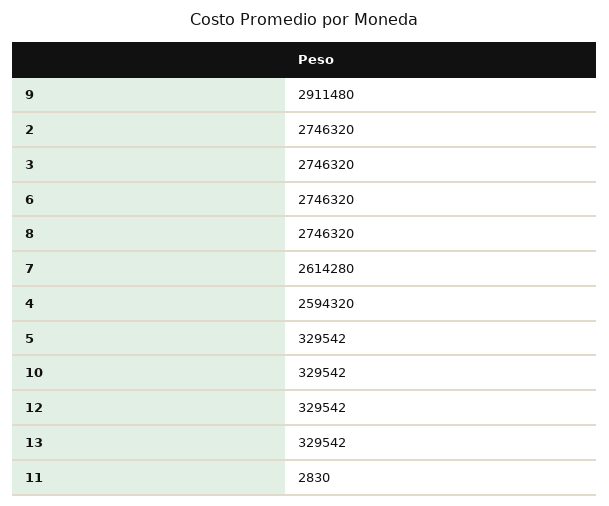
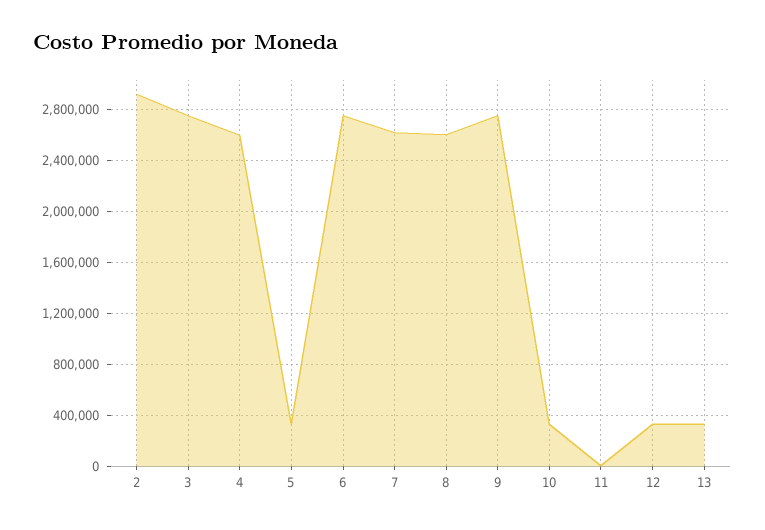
9: 2911480 -> 2750000
2: 2746320 -> 2900000
8: 2746320 -> 2600000

